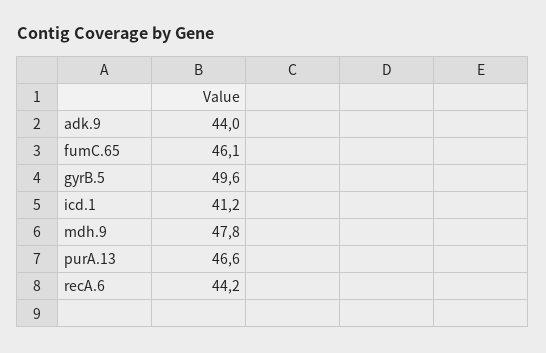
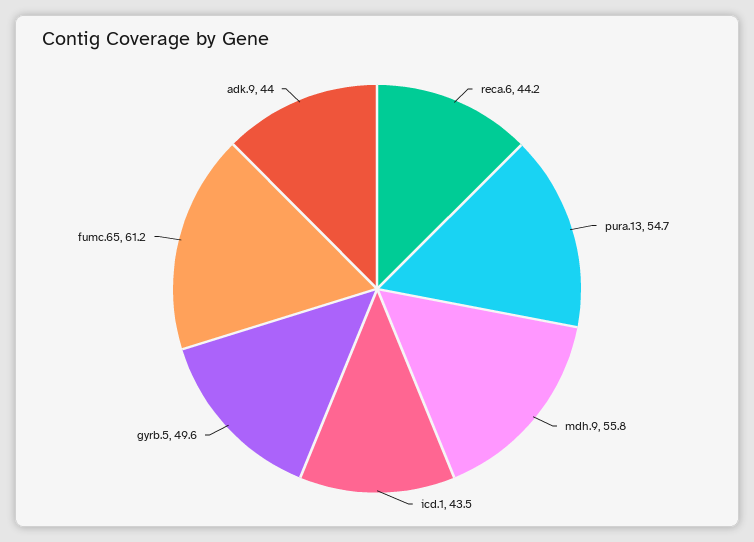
fumC.65: 46.1 -> 61.2
icd.1: 41.2 -> 43.5
mdh.9: 47.8 -> 55.8
purA.13: 46.6 -> 54.7

